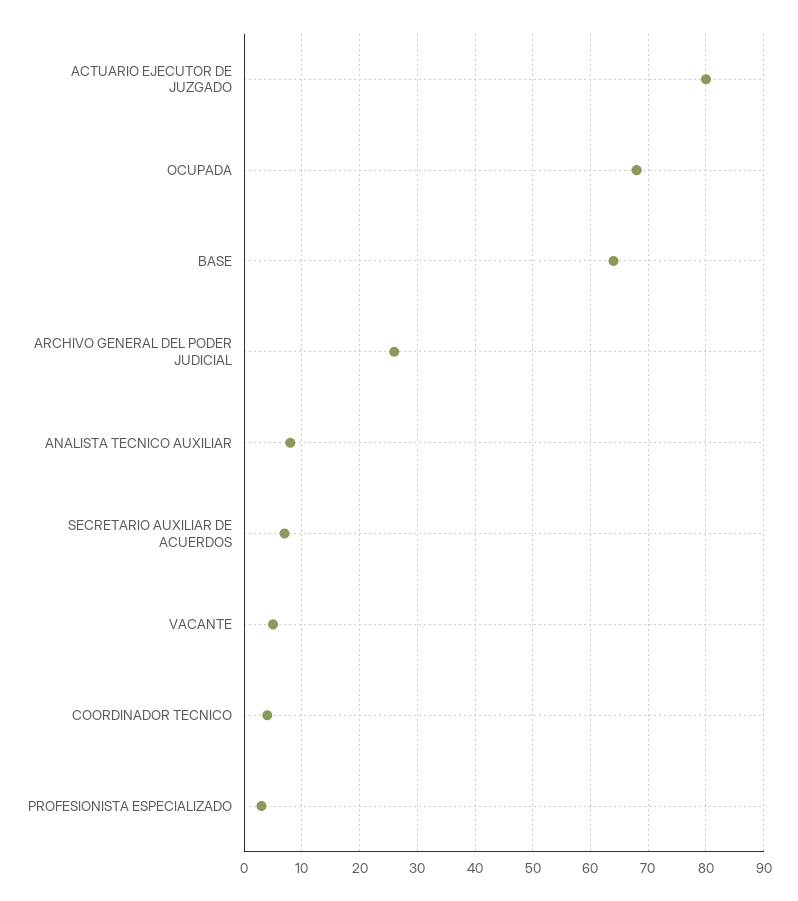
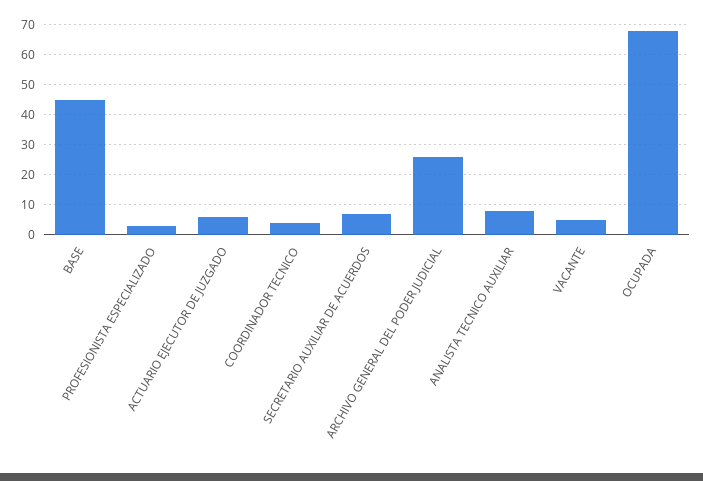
ACTUARIO EJECUTOR DE JUZGADO: 80 -> 5
BASE: 65 -> 45

